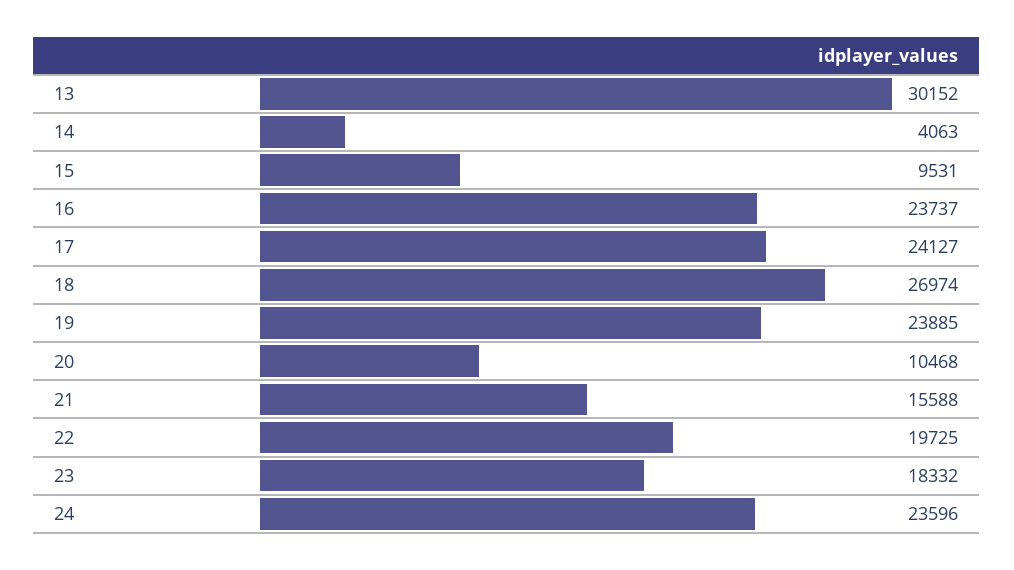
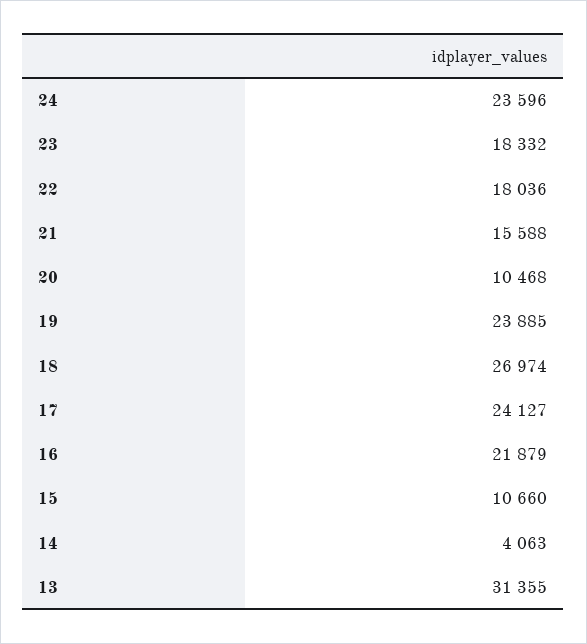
13: 30152 -> 31355
15: 9531 -> 10660
16: 23737 -> 21879
22: 19725 -> 18036

